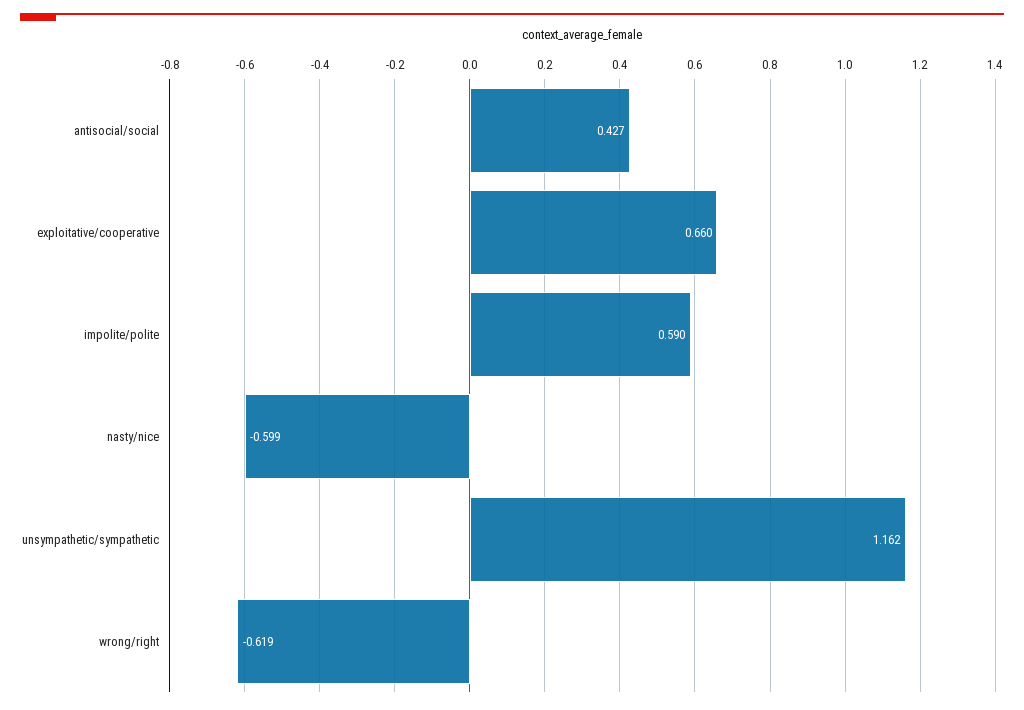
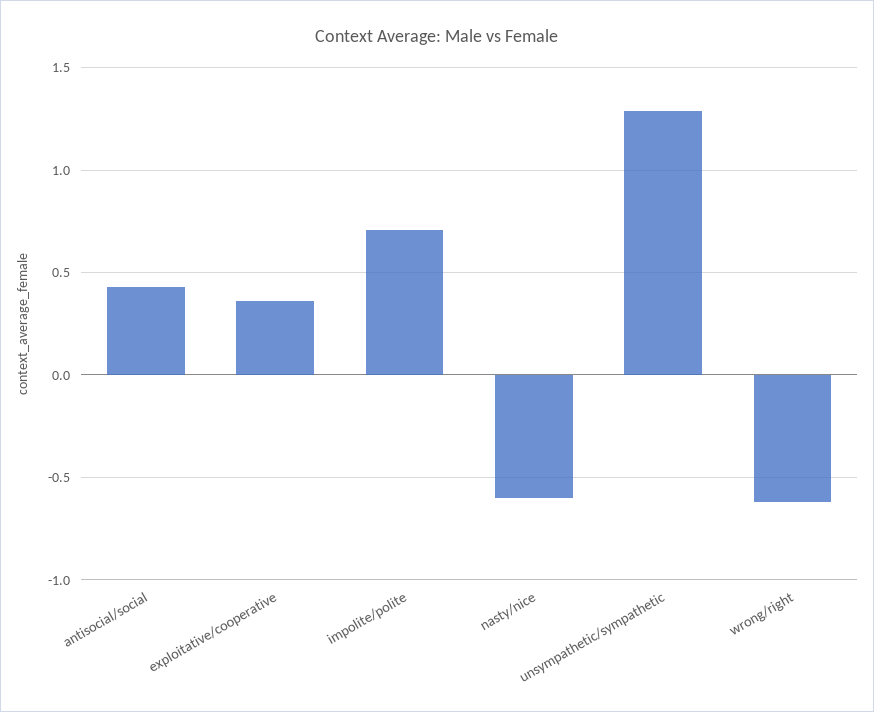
exploitative/cooperative: 0.66 -> 0.35
impolite/polite: 0.59 -> 0.7
unsympathetic/sympathetic: 1.162 -> 1.3

